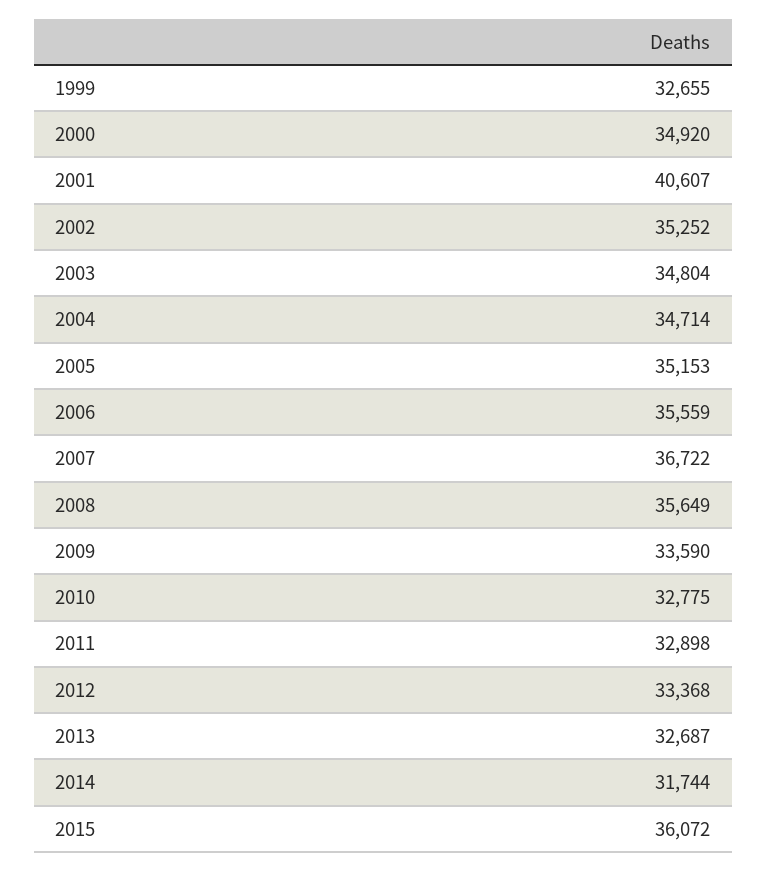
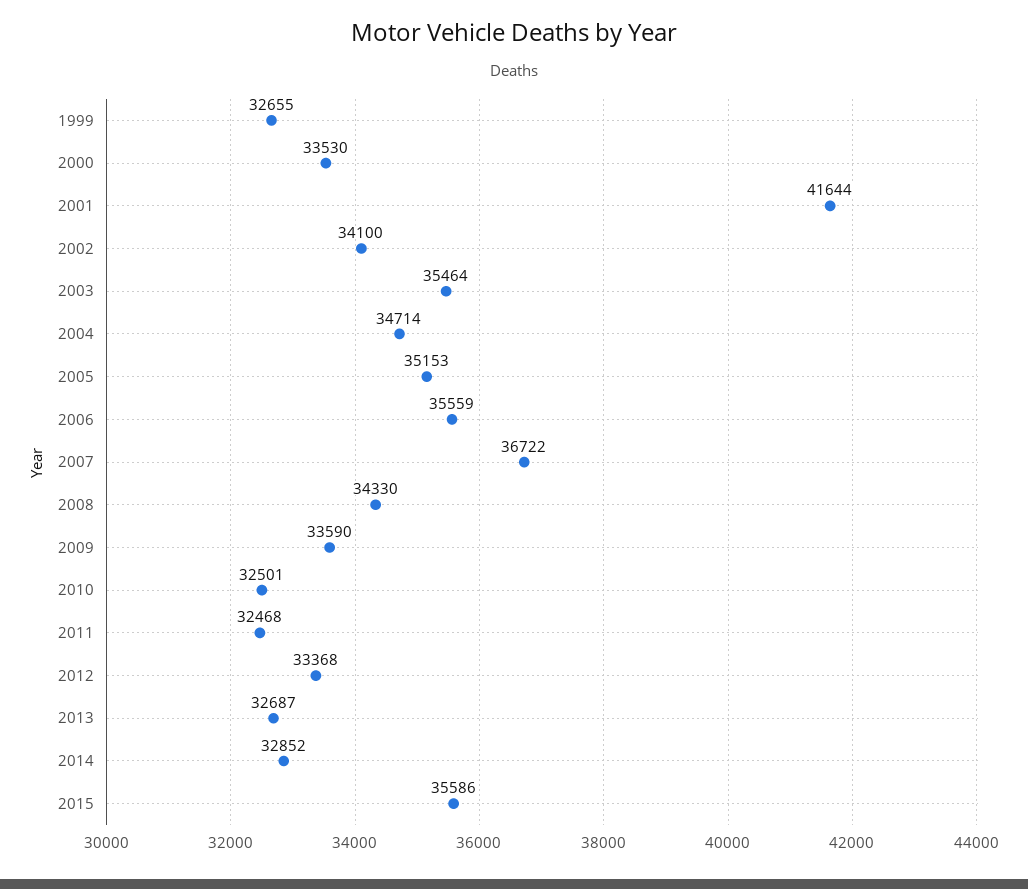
2000: 34920 -> 33530
2001: 40607 -> 41644
2002: 35252 -> 34100
2003: 34804 -> 35464
2008: 35649 -> 34330
2010: 32775 -> 32501
2011: 32898 -> 32468
2014: 31744 -> 32852
2015: 36072 -> 35586

